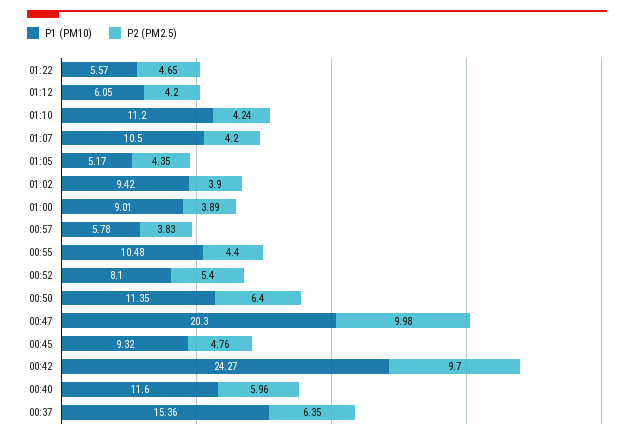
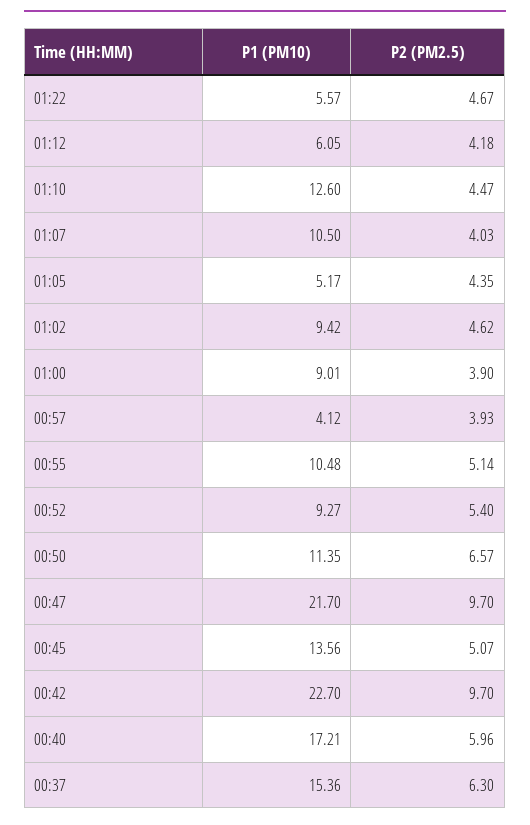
P2 (PM2.5), 01:22: 4.65 -> 4.67
P2 (PM2.5), 01:12: 4.2 -> 4.18
P1 (PM10), 01:10: 11.2 -> 12.6
P2 (PM2.5), 01:10: 4.24 -> 4.47
P2 (PM2.5), 01:07: 4.2 -> 4.03
P2 (PM2.5), 01:02: 3.9 -> 4.62
P2 (PM2.5), 01:00: 3.89 -> 3.9
P1 (PM10), 00:57: 5.78 -> 4.12
P2 (PM2.5), 00:57: 3.83 -> 3.93
P2 (PM2.5), 00:55: 4.4 -> 5.14
P1 (PM10), 00:52: 8.1 -> 9.27
P2 (PM2.5), 00:50: 6.4 -> 6.57
P1 (PM10), 00:47: 20.3 -> 21.7
P2 (PM2.5), 00:47: 9.98 -> 9.7
P1 (PM10), 00:45: 9.32 -> 13.56
P2 (PM2.5), 00:45: 4.76 -> 5.07
P1 (PM10), 00:42: 24.27 -> 22.7
P1 (PM10), 00:40: 11.6 -> 17.21
P2 (PM2.5), 00:37: 6.35 -> 6.3

